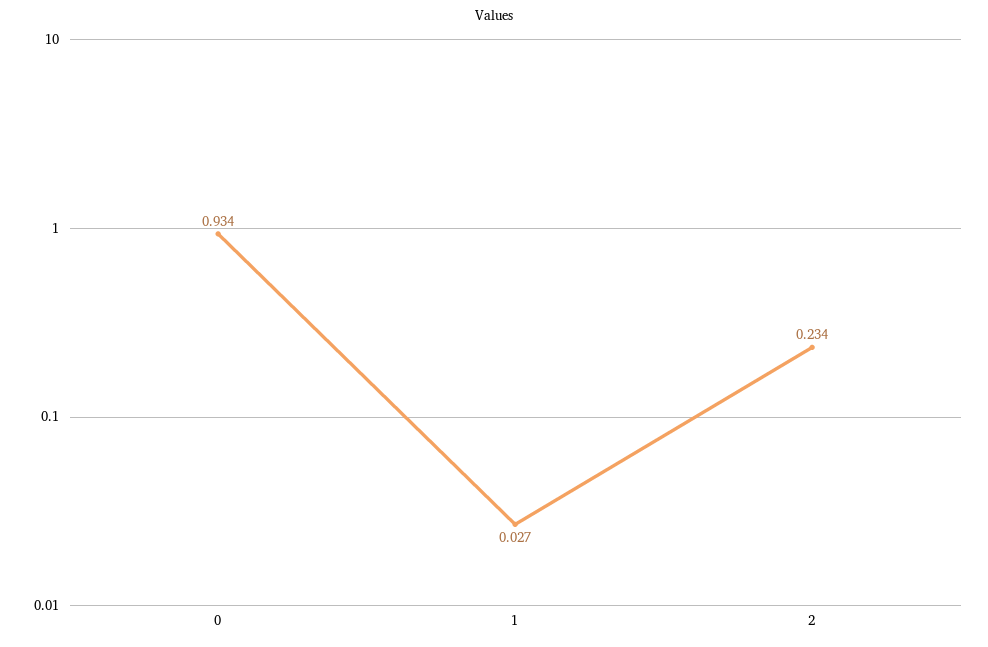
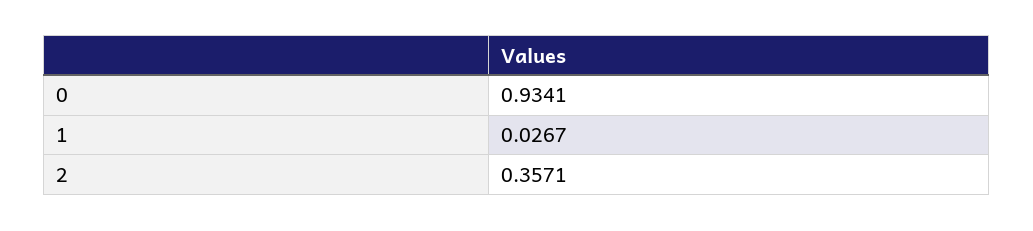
2: 0.234 -> 0.3571

